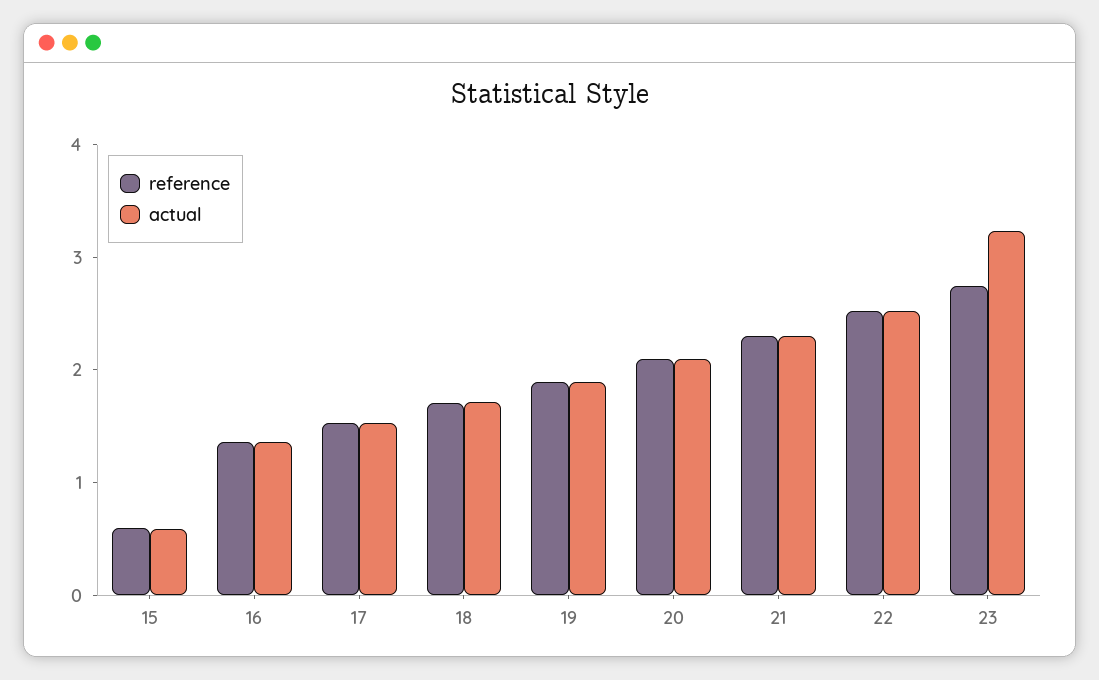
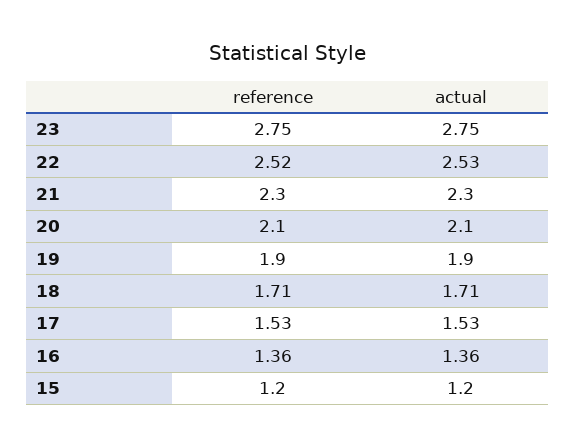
reference, 15: 0.6 -> 1.2
actual, 15: 0.6 -> 1.2
actual, 23: 3.2 -> 2.75

